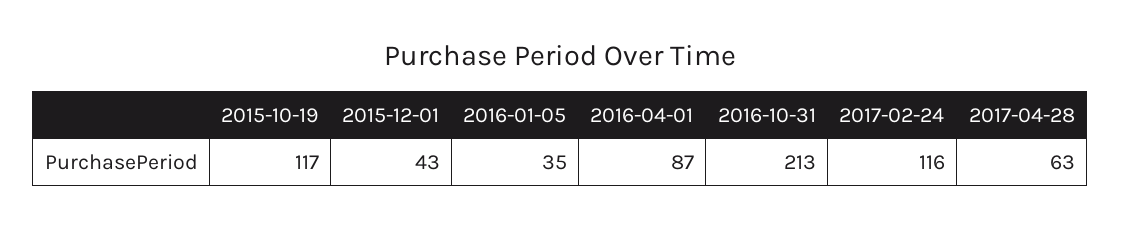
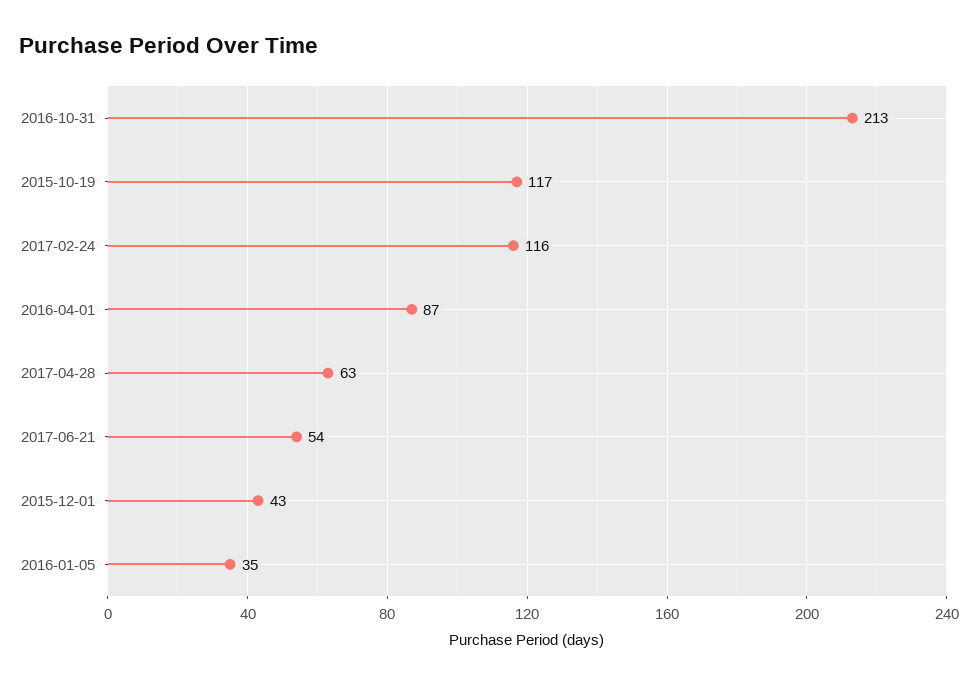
2017-06-21: none -> 54

